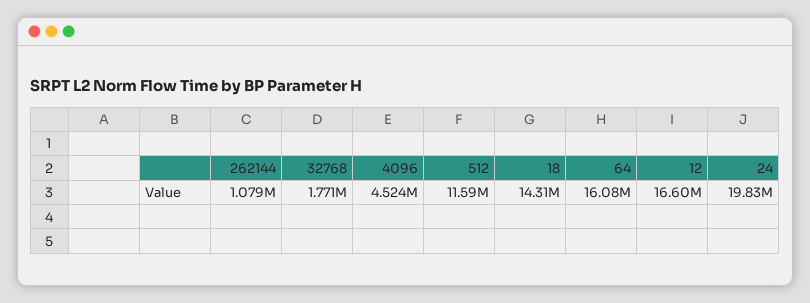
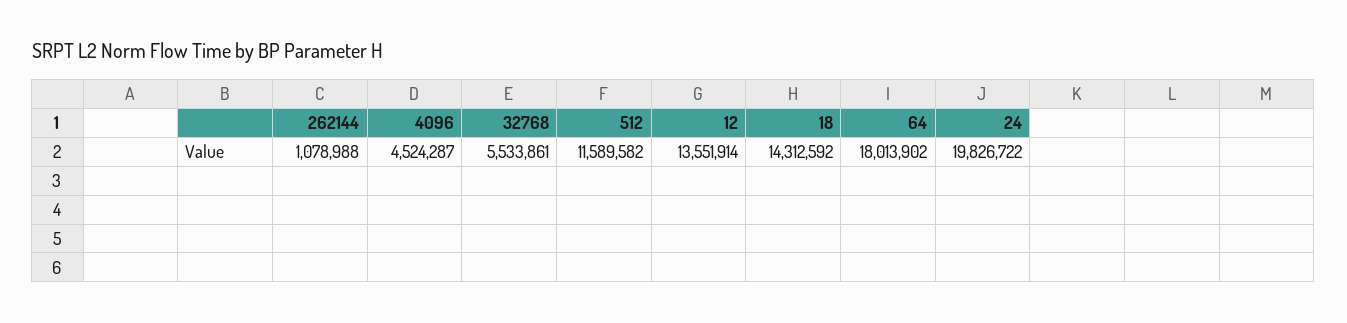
32768: 1771000 -> 5533861
64: 16080000 -> 18013902
12: 16600000 -> 13551914

